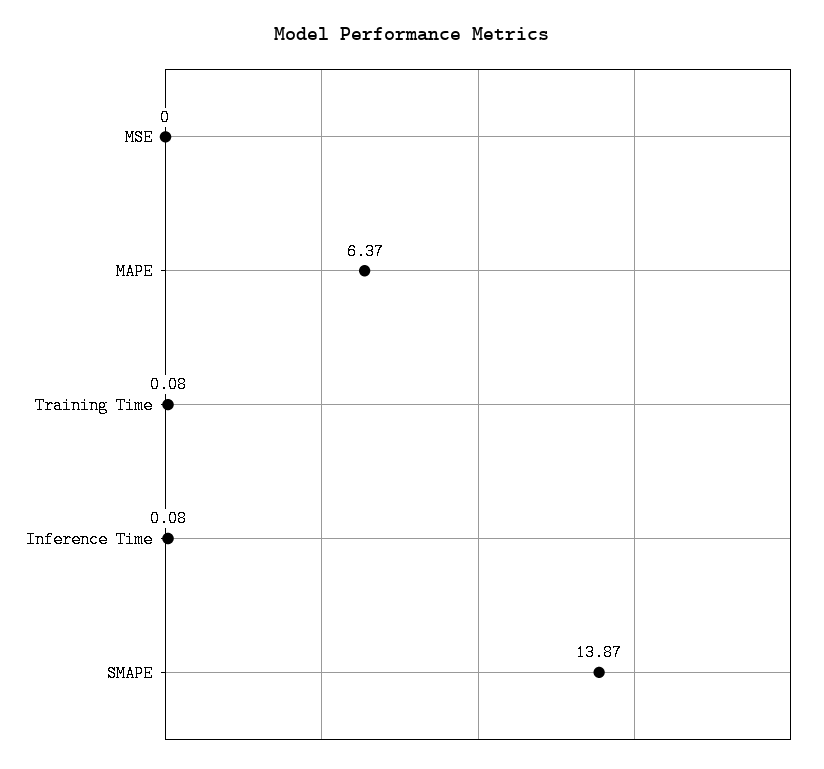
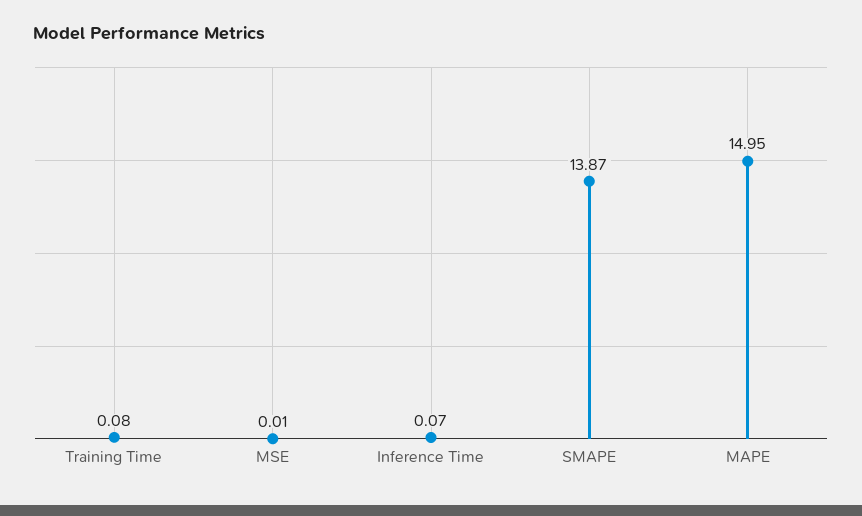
MSE: 0 -> 0.01
MAPE: 6.37 -> 14.95
Inference Time: 0.08 -> 0.07

